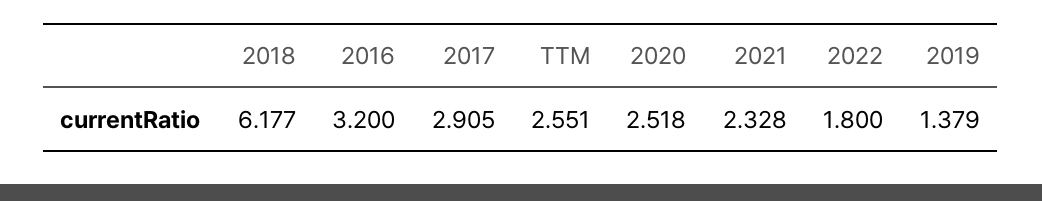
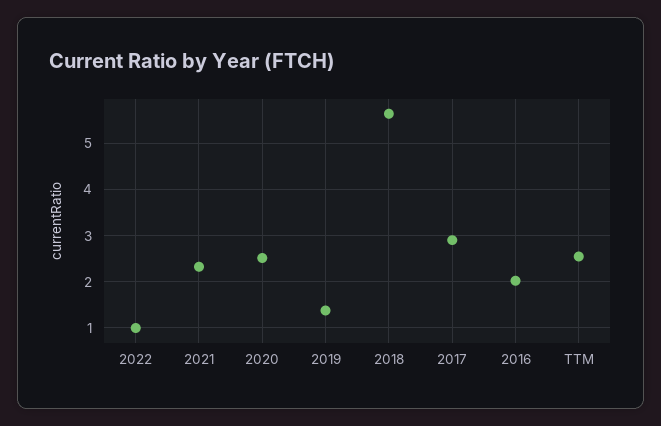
2018: 6.177 -> 5.6
2016: 3.2 -> 2
2022: 1.8 -> 1

